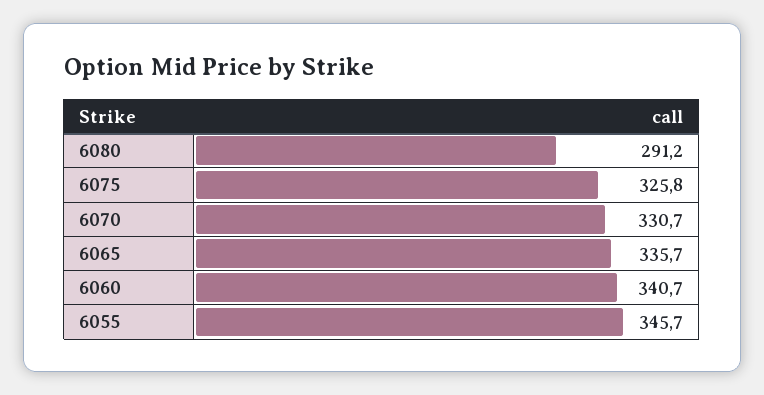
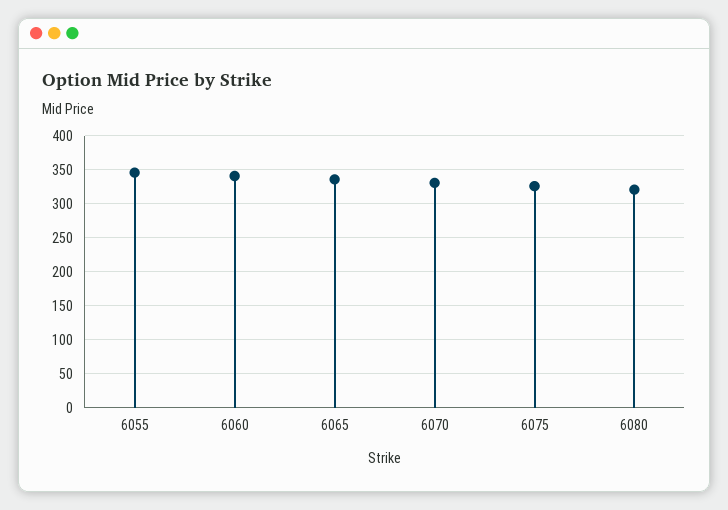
6080: 291.2 -> 320

